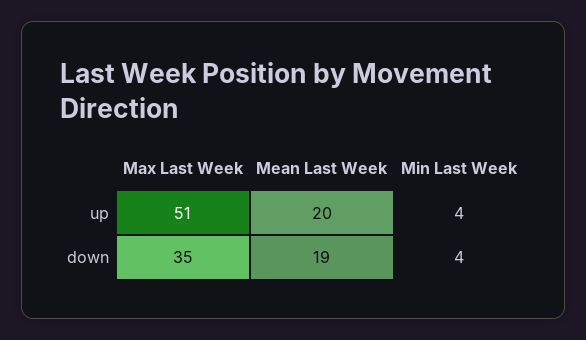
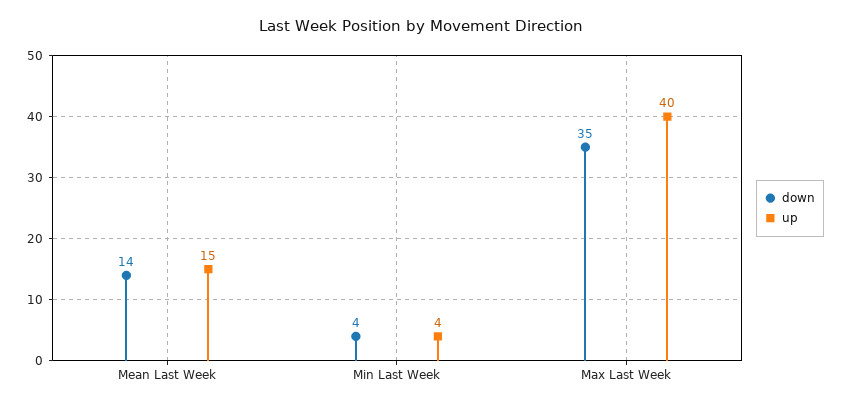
up, Max Last Week: 51 -> 40
up, Mean Last Week: 20 -> 15
down, Mean Last Week: 19 -> 14

